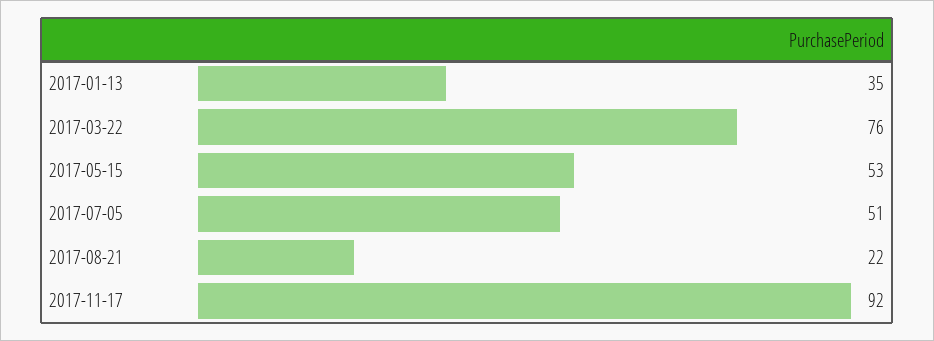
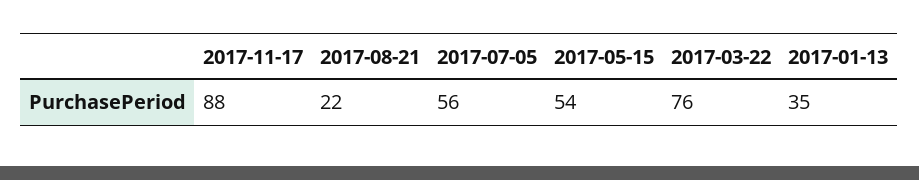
2017-05-15: 53 -> 54
2017-07-05: 51 -> 56
2017-11-17: 92 -> 88

